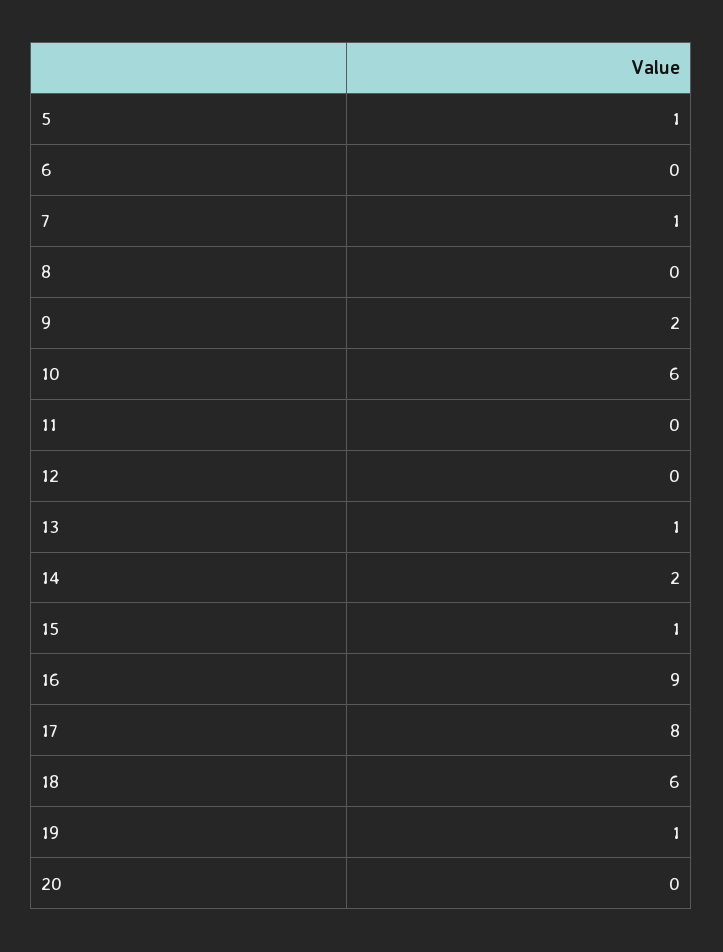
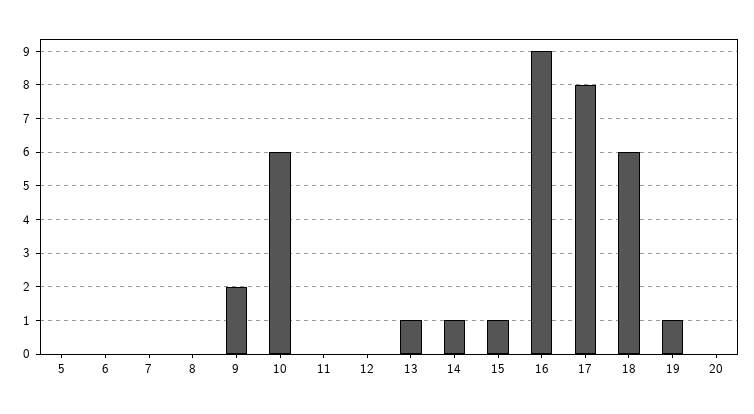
5: 1 -> 0
7: 1 -> 0
14: 2 -> 1

